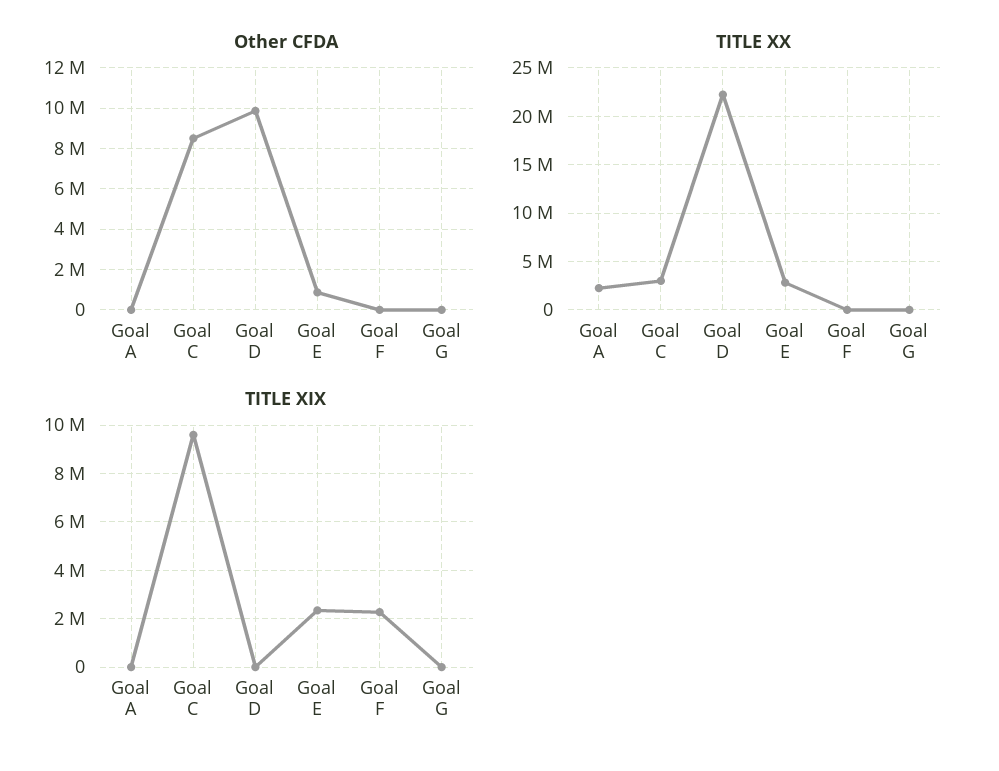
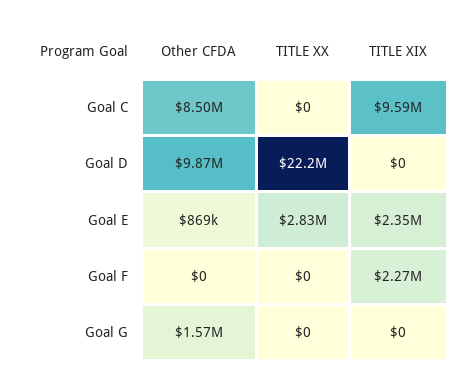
Other CFDA, Goal A: 0 -> none
Other CFDA, Goal G: 0 -> 1570000
TITLE XX, Goal A: 2000000 -> none
TITLE XX, Goal C: 3000000 -> 0
TITLE XIX, Goal A: 0 -> none

